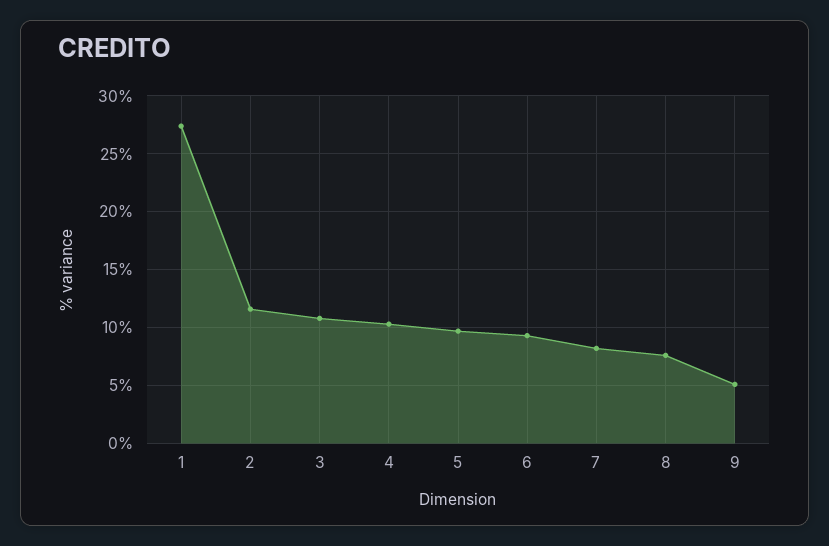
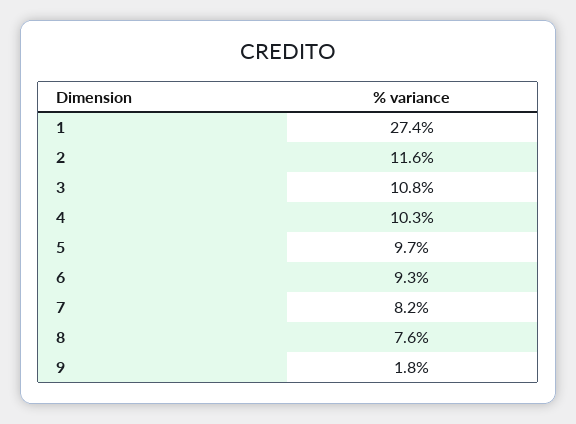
9: 5 -> 1.8

